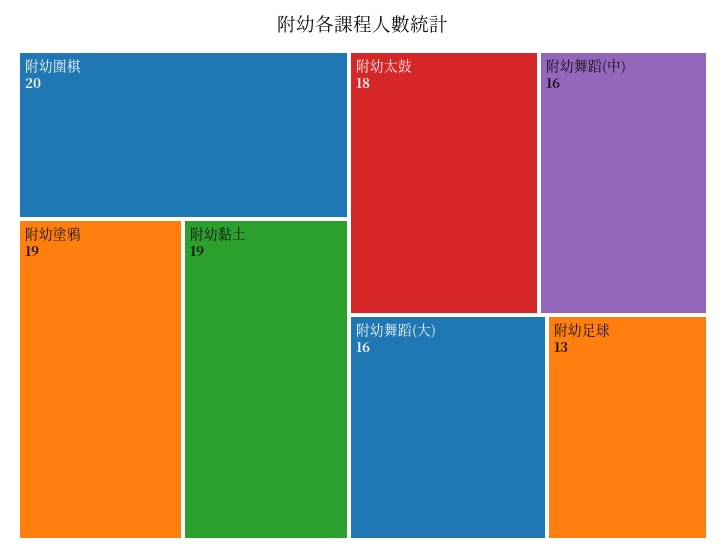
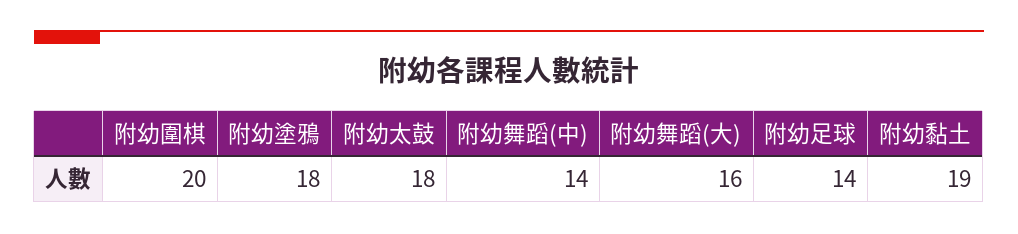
附幼塗鴉: 19 -> 18
附幼舞蹈(中): 16 -> 14
附幼足球: 13 -> 14

